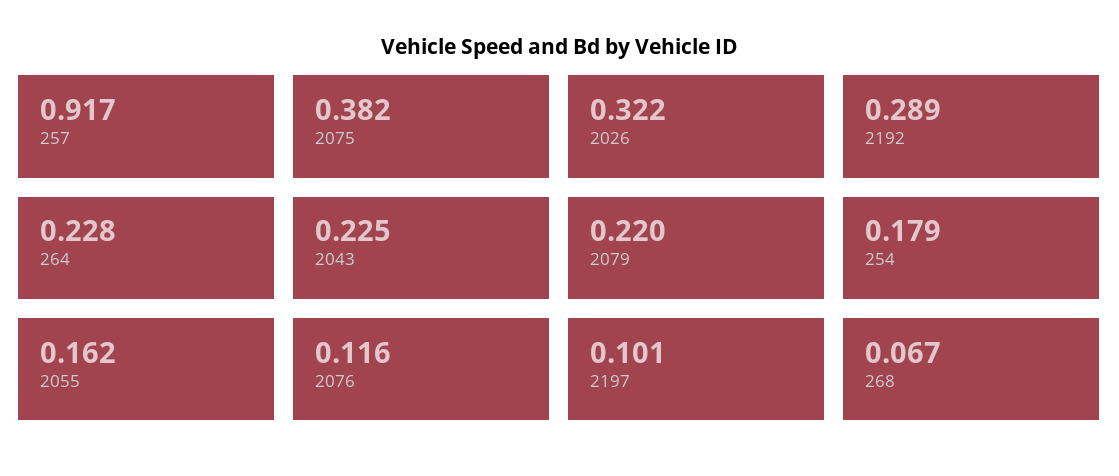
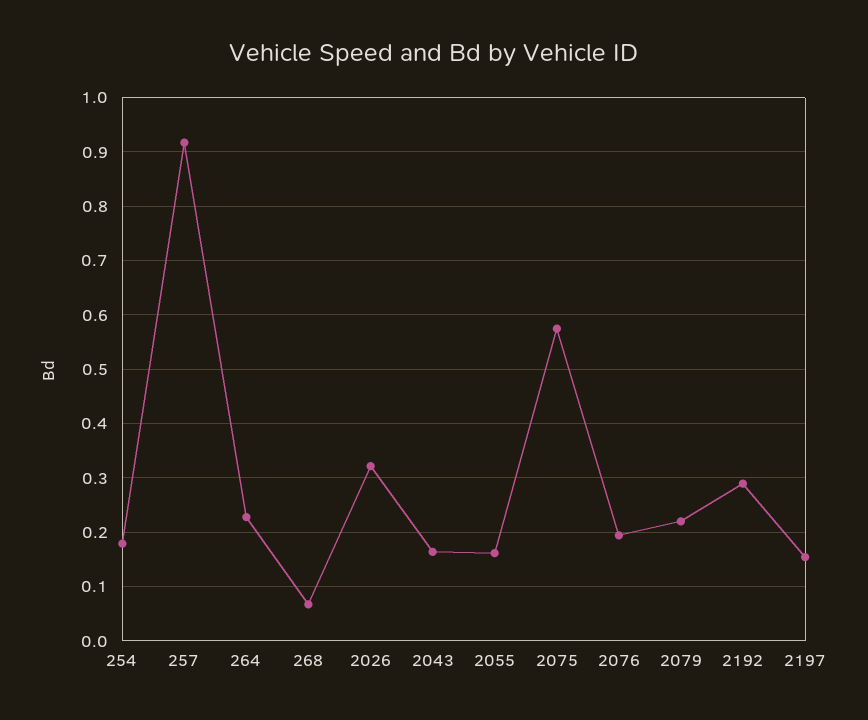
2075: 0.382 -> 0.58
2043: 0.225 -> 0.16
2076: 0.116 -> 0.2
2197: 0.101 -> 0.16

